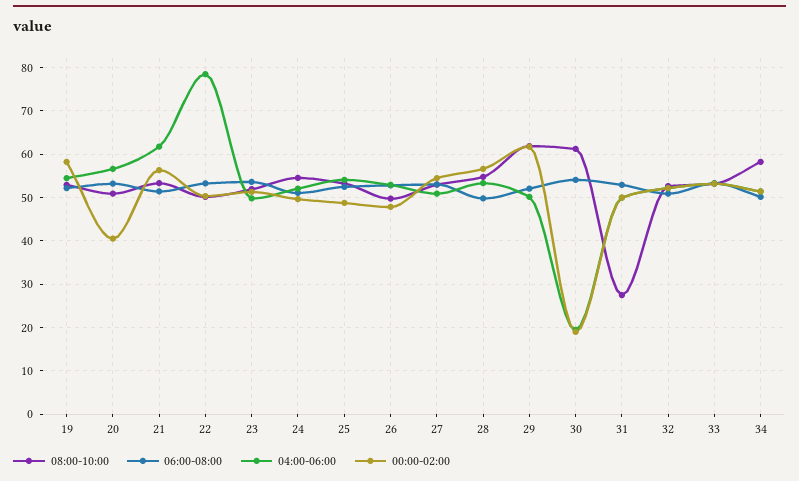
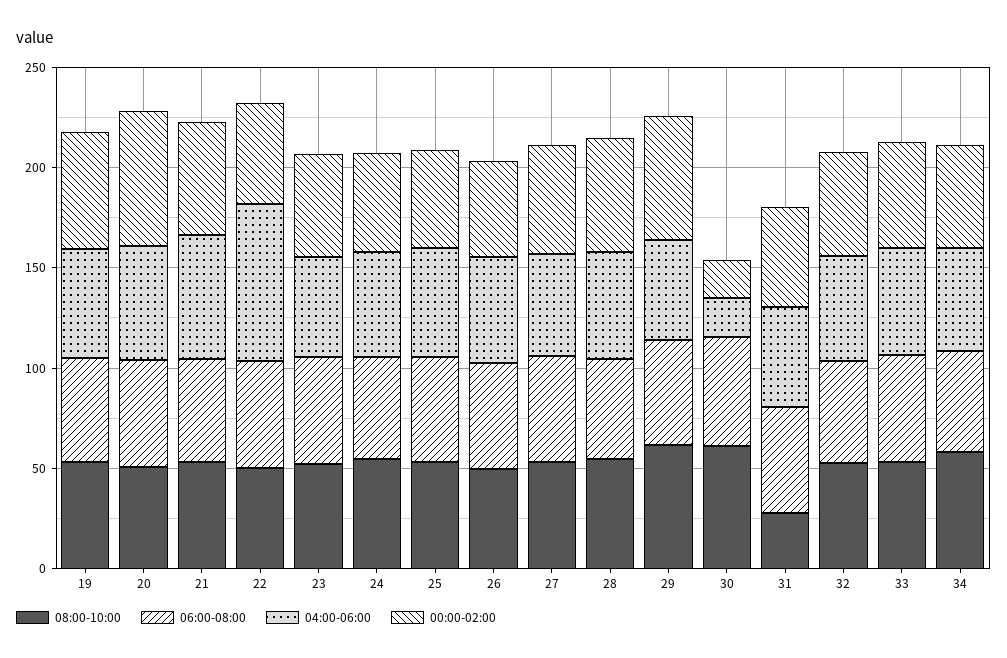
00:00-02:00, 20: 40 -> 70

